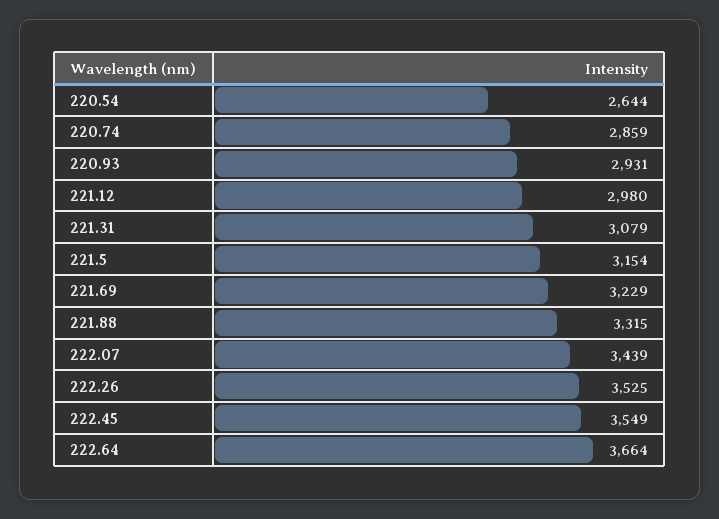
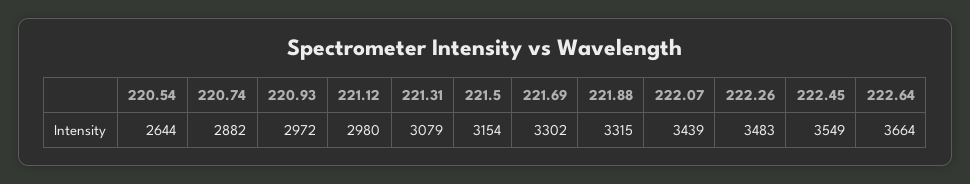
220.74: 2859 -> 2882
220.93: 2931 -> 2972
221.69: 3229 -> 3302
222.26: 3525 -> 3483

